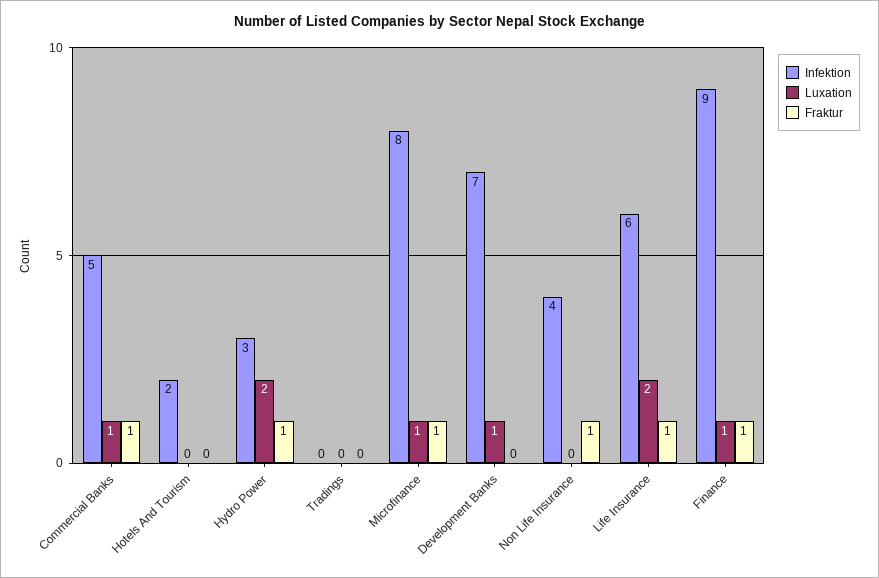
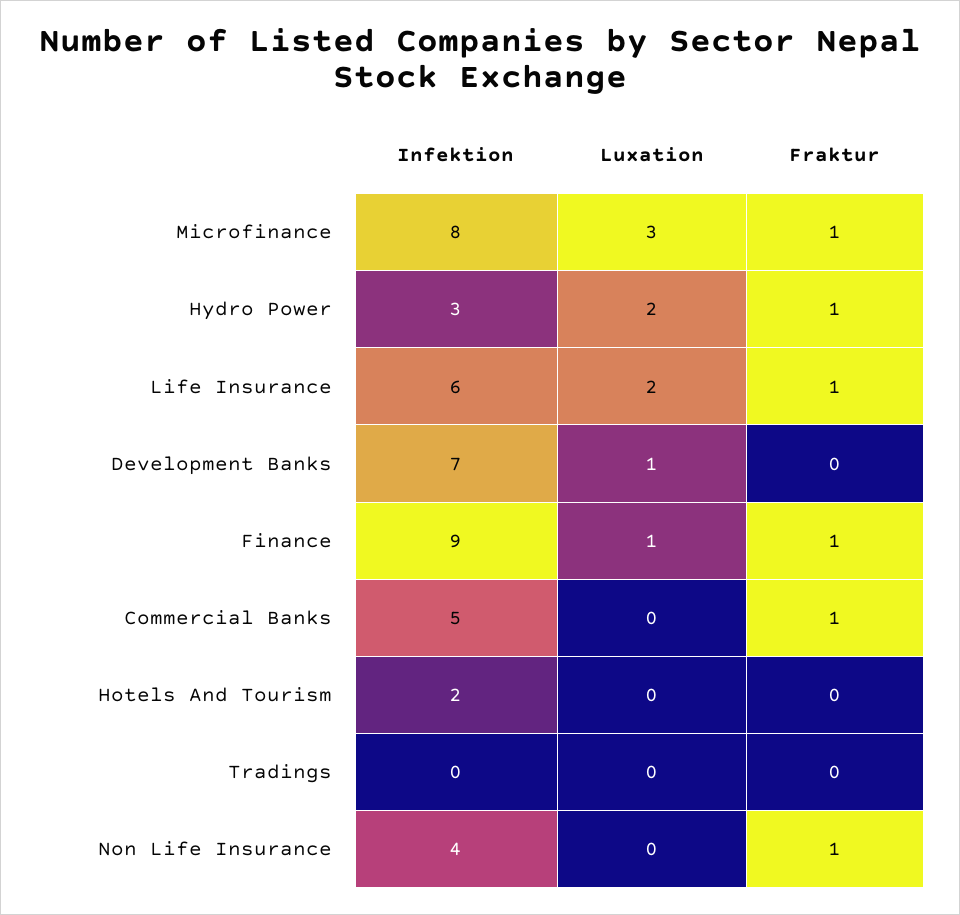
Luxation, Commercial Banks: 1 -> 0
Luxation, Microfinance: 1 -> 3

